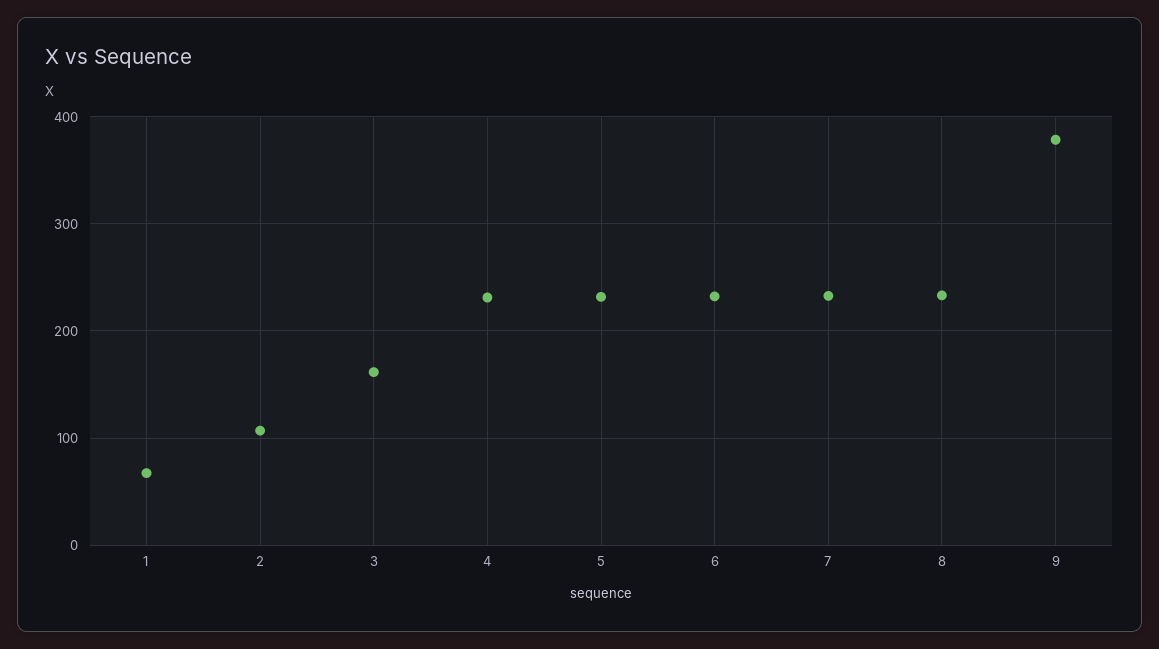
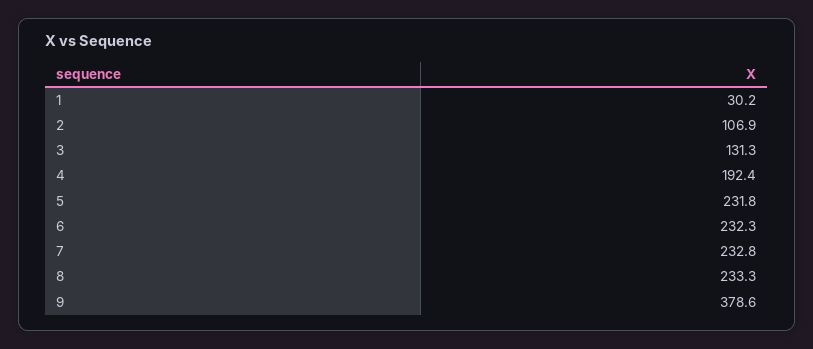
1: 70 -> 30.2
3: 160 -> 131.3
4: 230 -> 192.4

